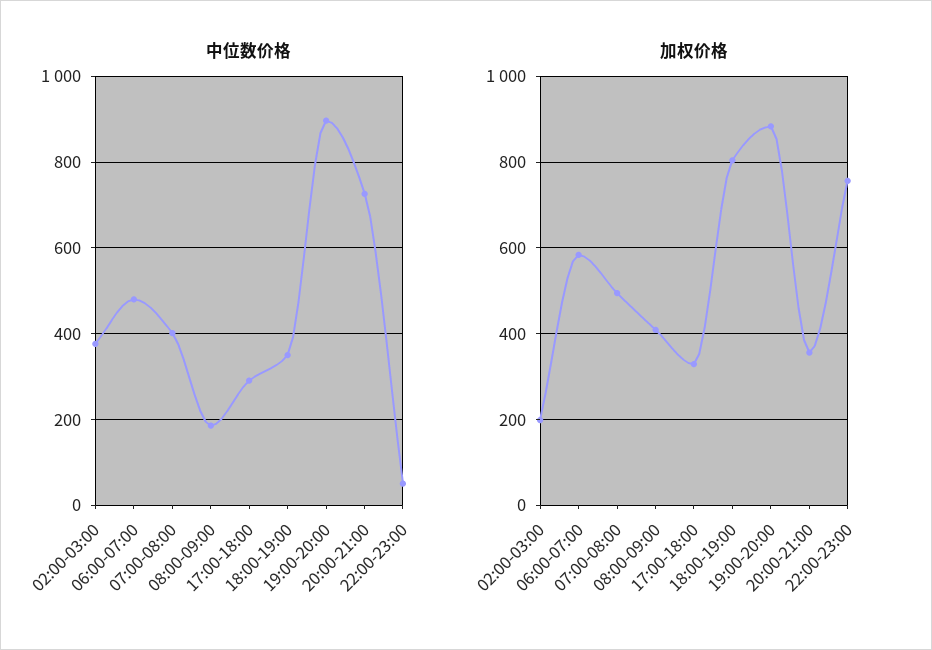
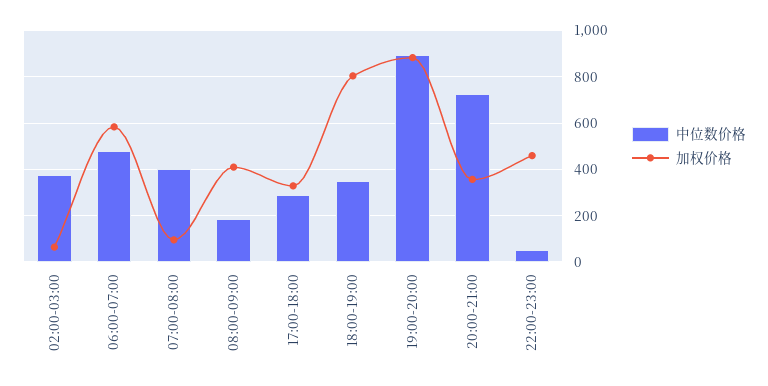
加权价格, 02:00-03:00: 200 -> 50
加权价格, 07:00-08:00: 500 -> 100
加权价格, 22:00-23:00: 760 -> 450

